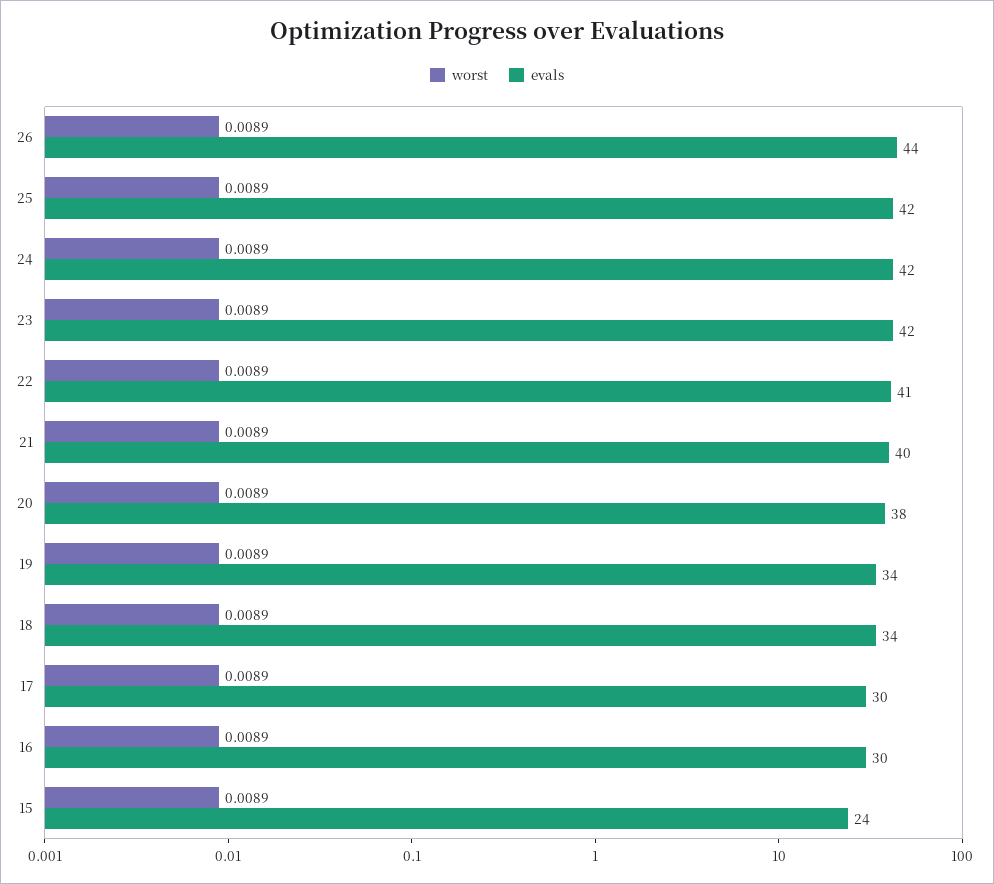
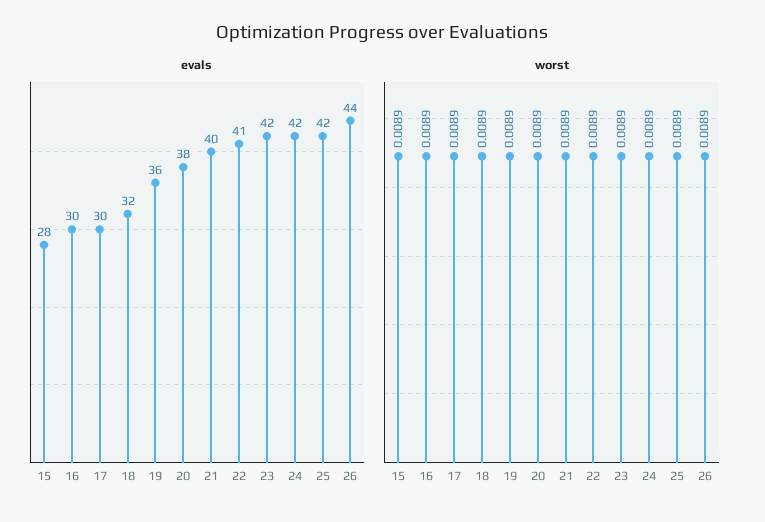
evals, 19: 34 -> 36
evals, 18: 34 -> 32
evals, 15: 24 -> 28

